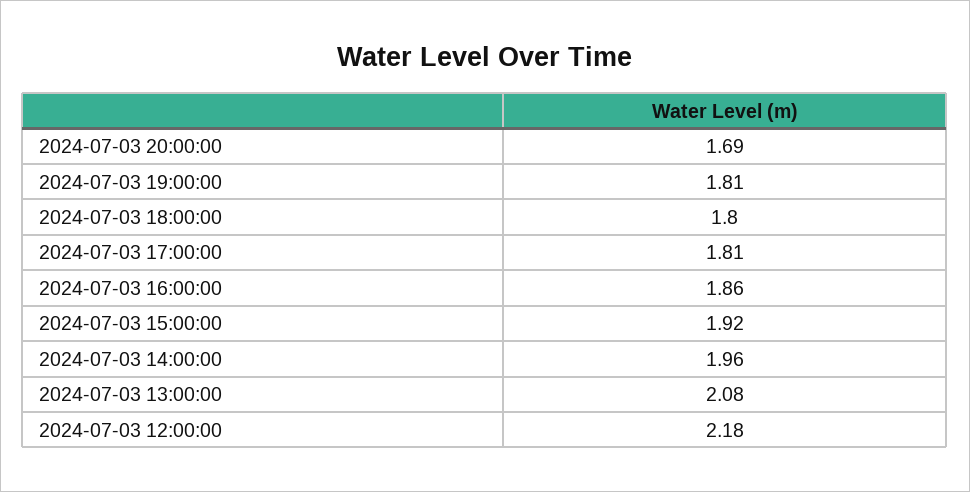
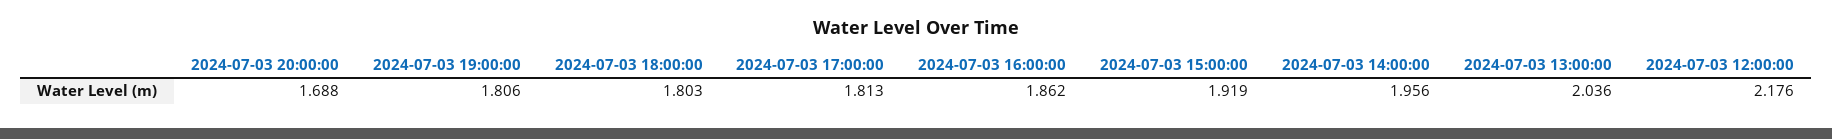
2024-07-03 13:00:00: 2.08 -> 2.036

